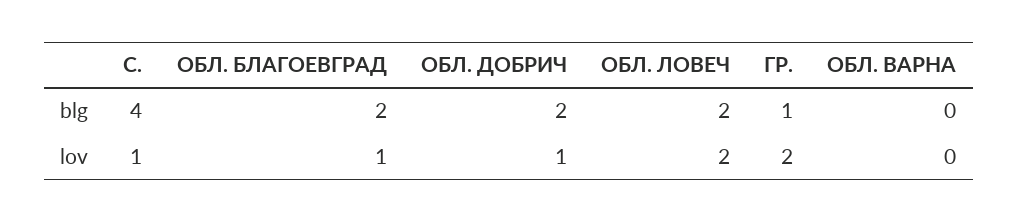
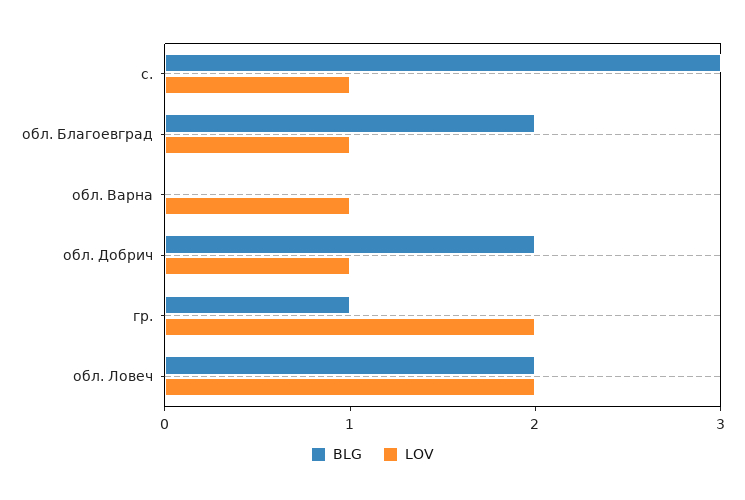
blg, С.: 4 -> 3
lov, ОБЛ. ВАРНА: 0 -> 1

